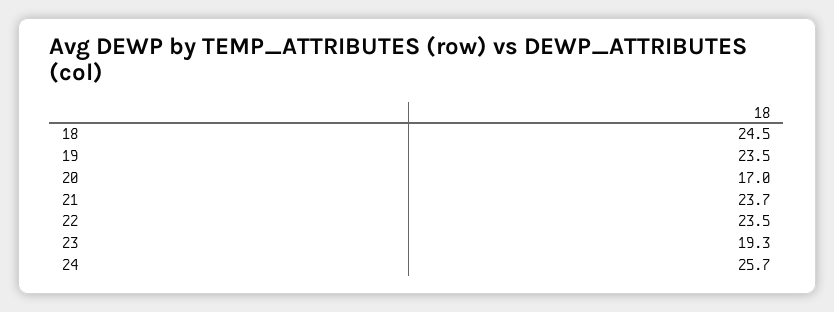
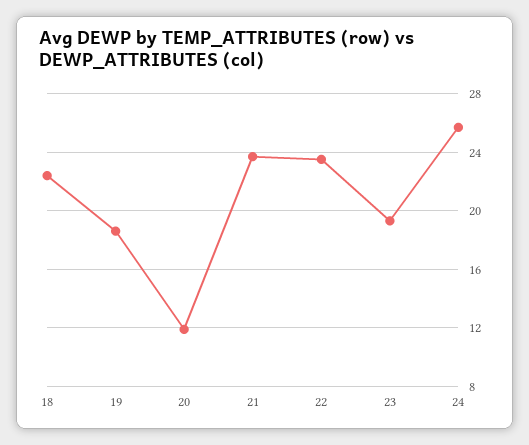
18: 24.5 -> 22.5
19: 23.5 -> 18.5
20: 17 -> 12

